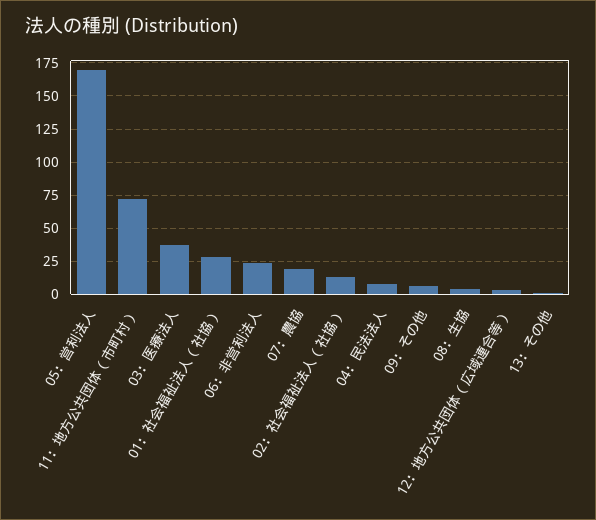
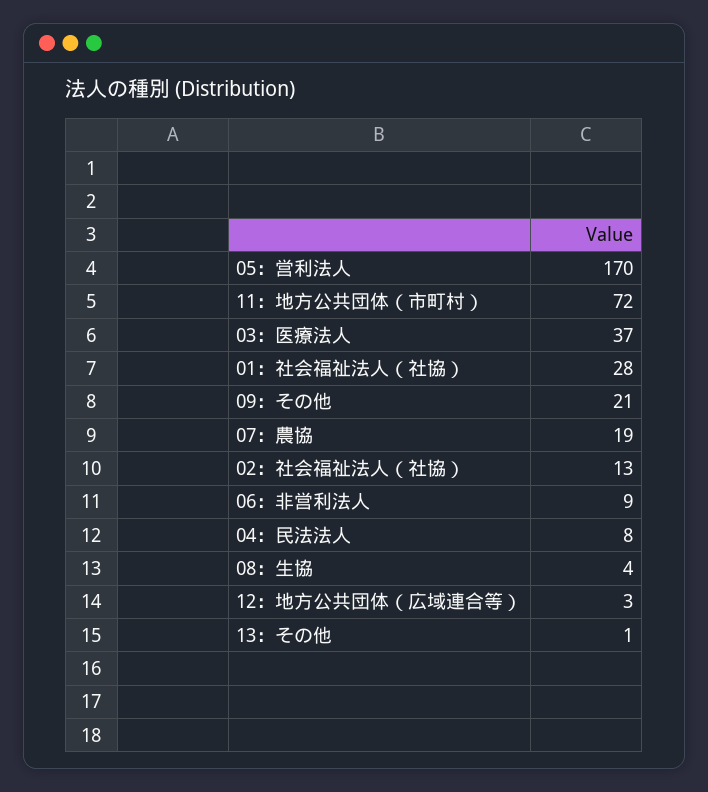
06：非営利法人: 25 -> 9
09：その他: 5 -> 21

